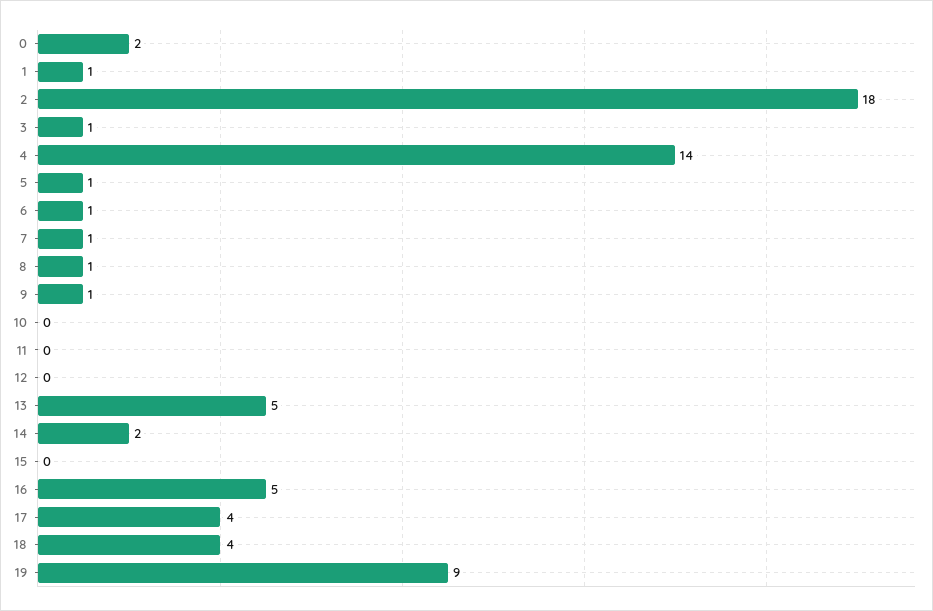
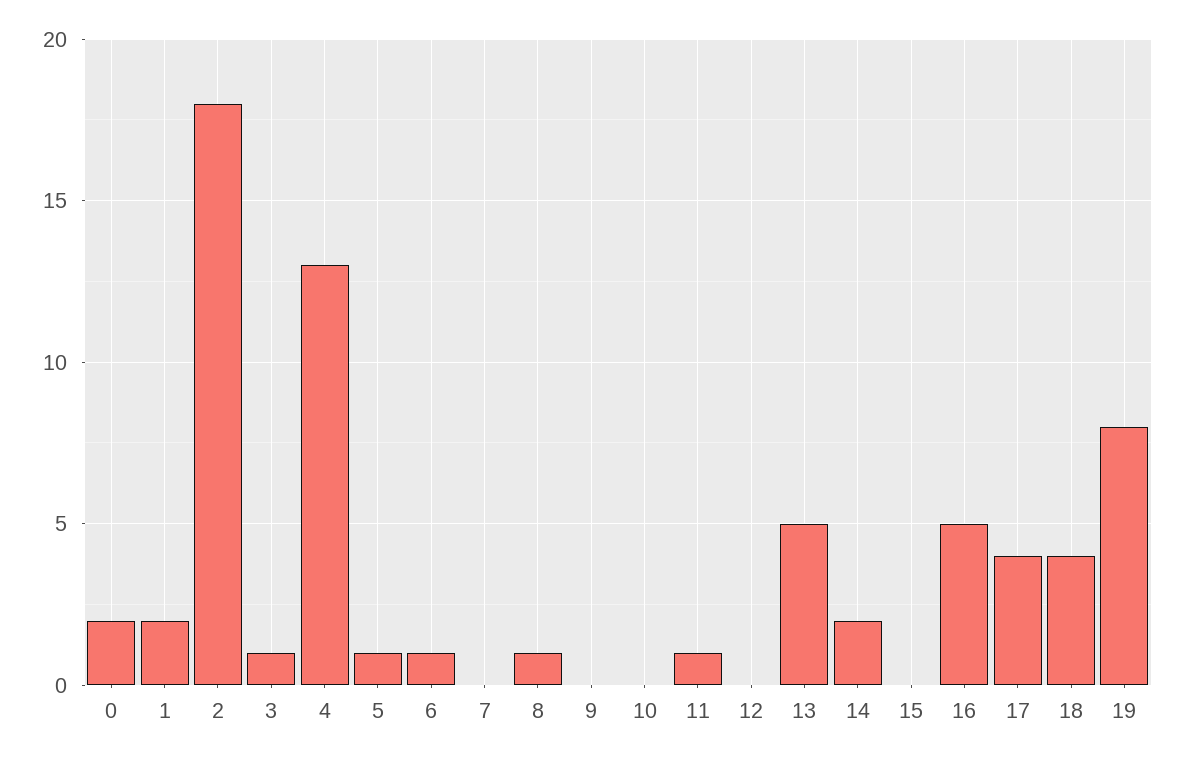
1: 1 -> 2
4: 14 -> 13
7: 1 -> 0
9: 1 -> 0
11: 0 -> 1
19: 9 -> 8

